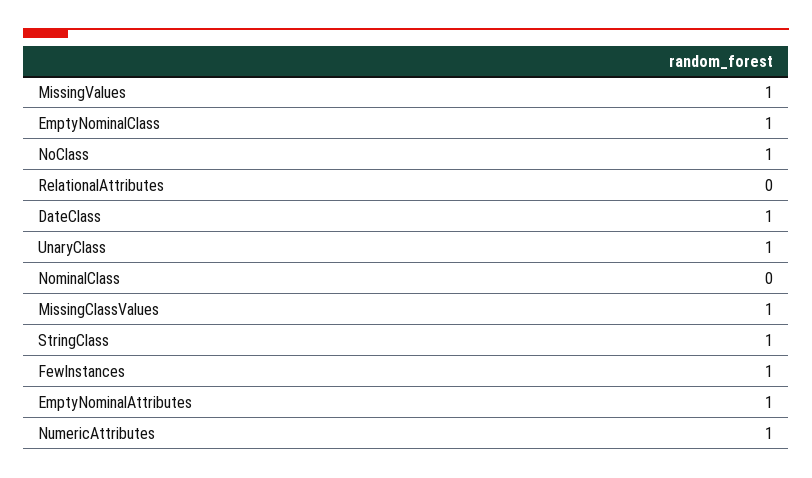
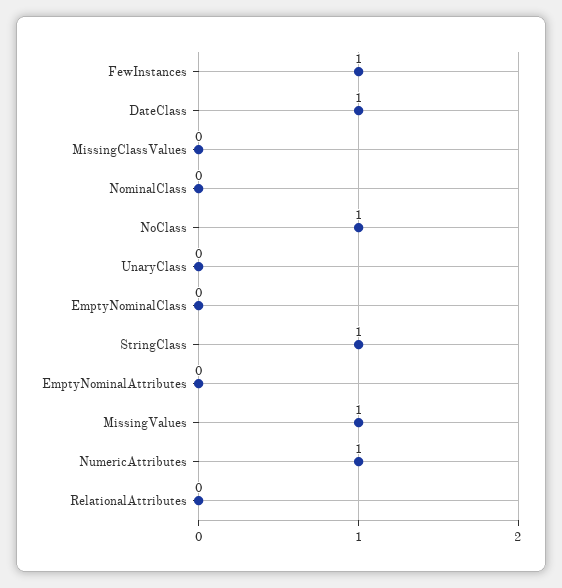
EmptyNominalClass: 1 -> 0
UnaryClass: 1 -> 0
MissingClassValues: 1 -> 0
EmptyNominalAttributes: 1 -> 0

